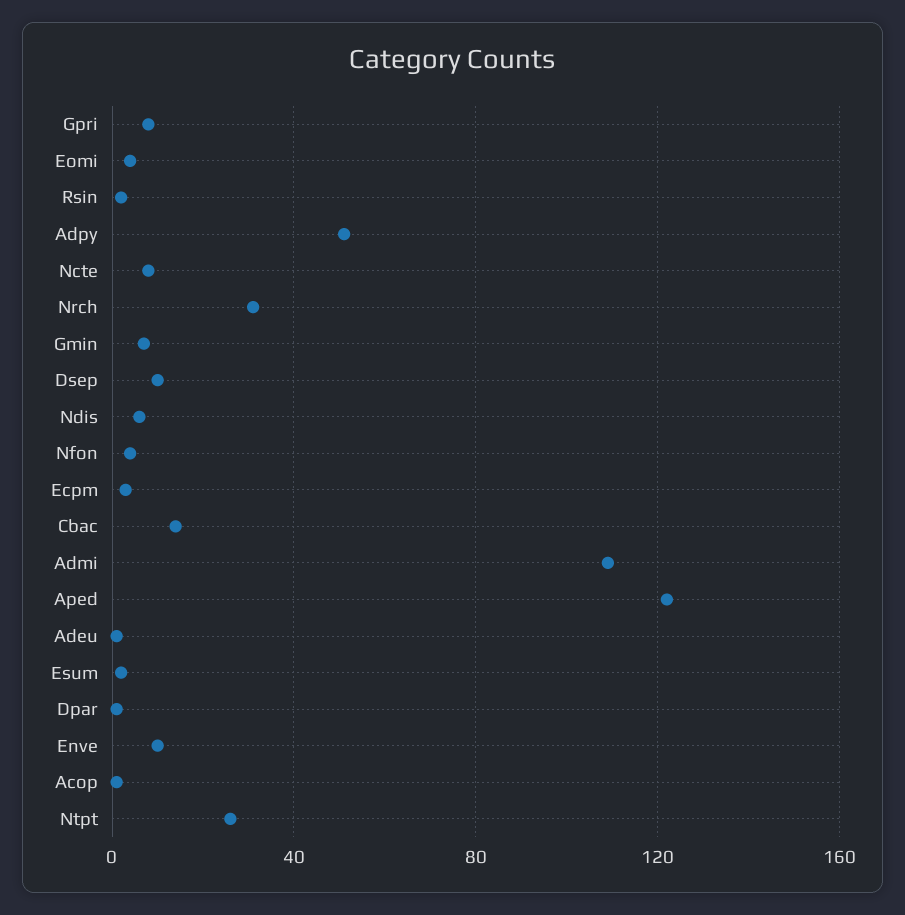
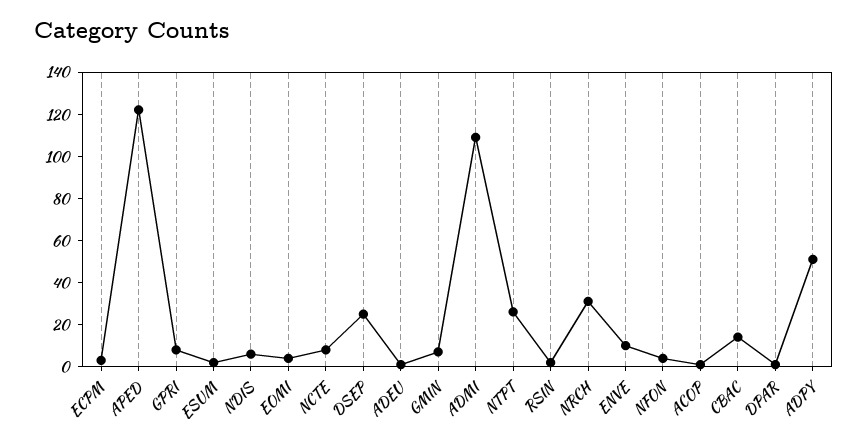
Dsep: 10 -> 25

